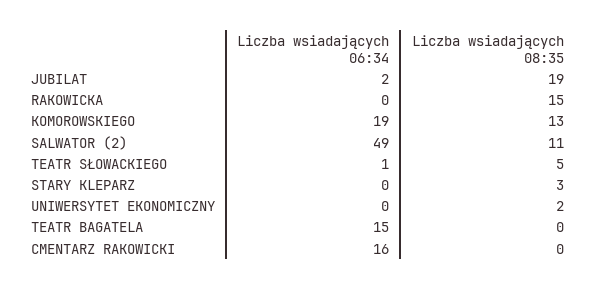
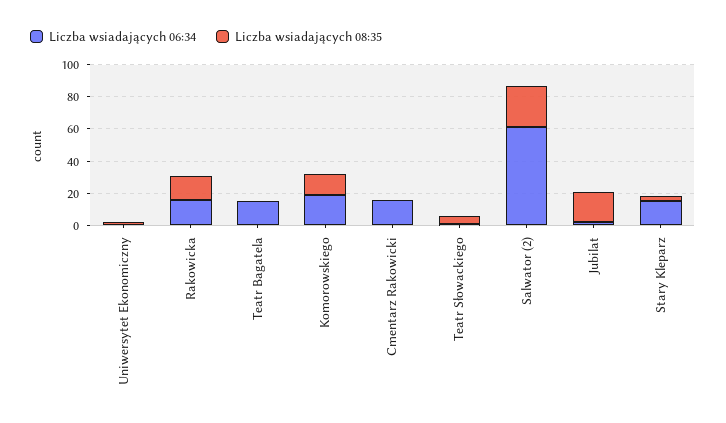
Liczba wsiadających 06:34, RAKOWICKA: 0 -> 15
Liczba wsiadających 06:34, SALWATOR (2): 49 -> 60
Liczba wsiadających 08:35, SALWATOR (2): 11 -> 25
Liczba wsiadających 06:34, STARY KLEPARZ: 0 -> 15

